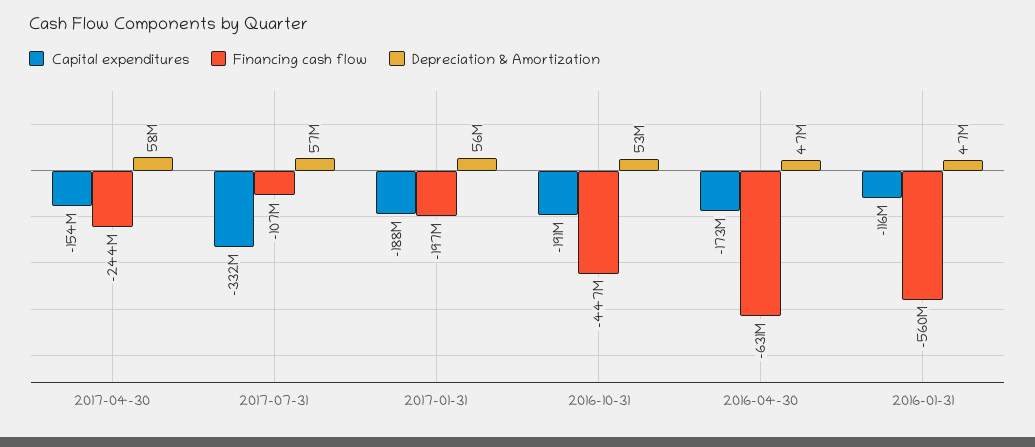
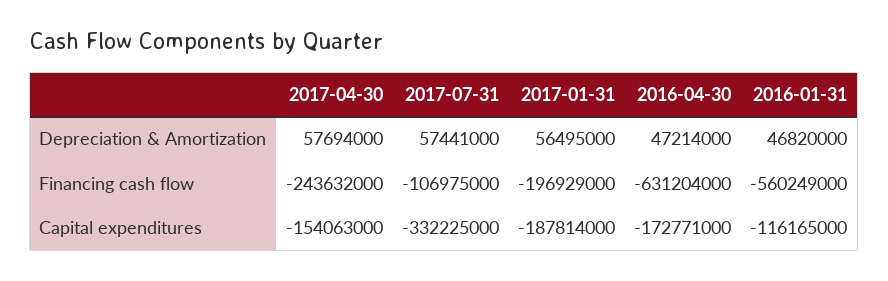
Capital expenditures, 2016-10-31: -191000000 -> none
Financing cash flow, 2016-10-31: -447000000 -> none
Depreciation & Amortization, 2016-10-31: 53000000 -> none

